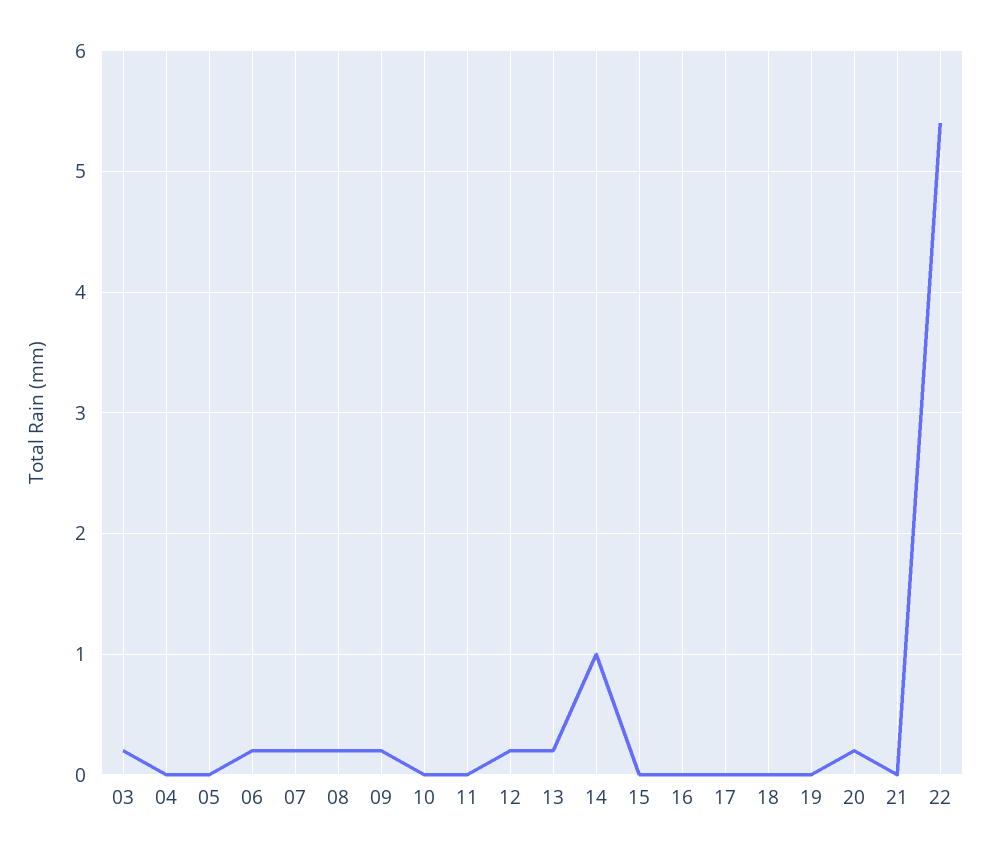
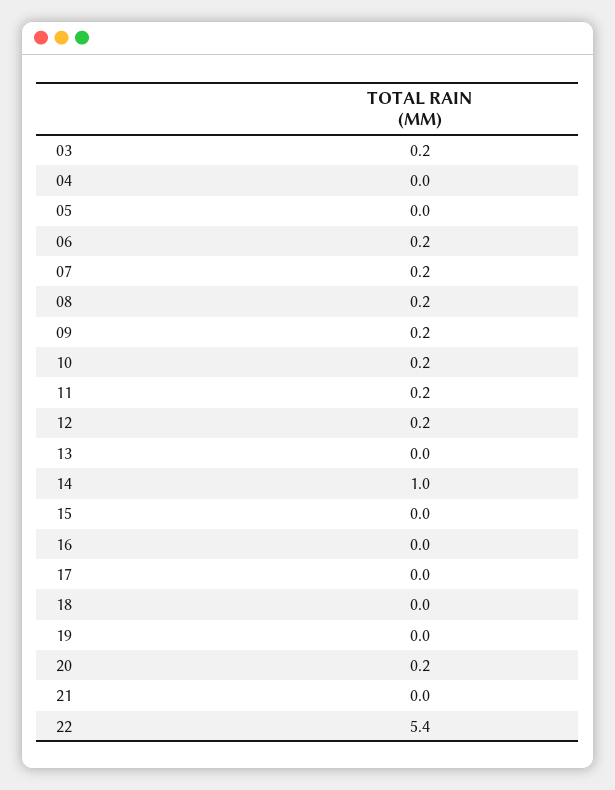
10: 0 -> 0.2
11: 0 -> 0.2
13: 0.2 -> 0

